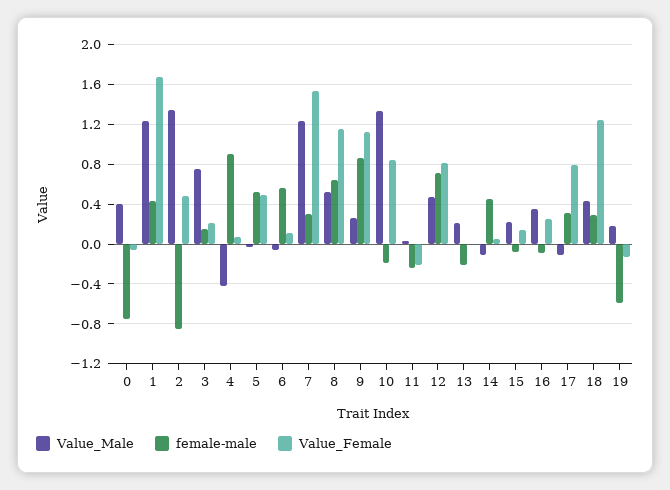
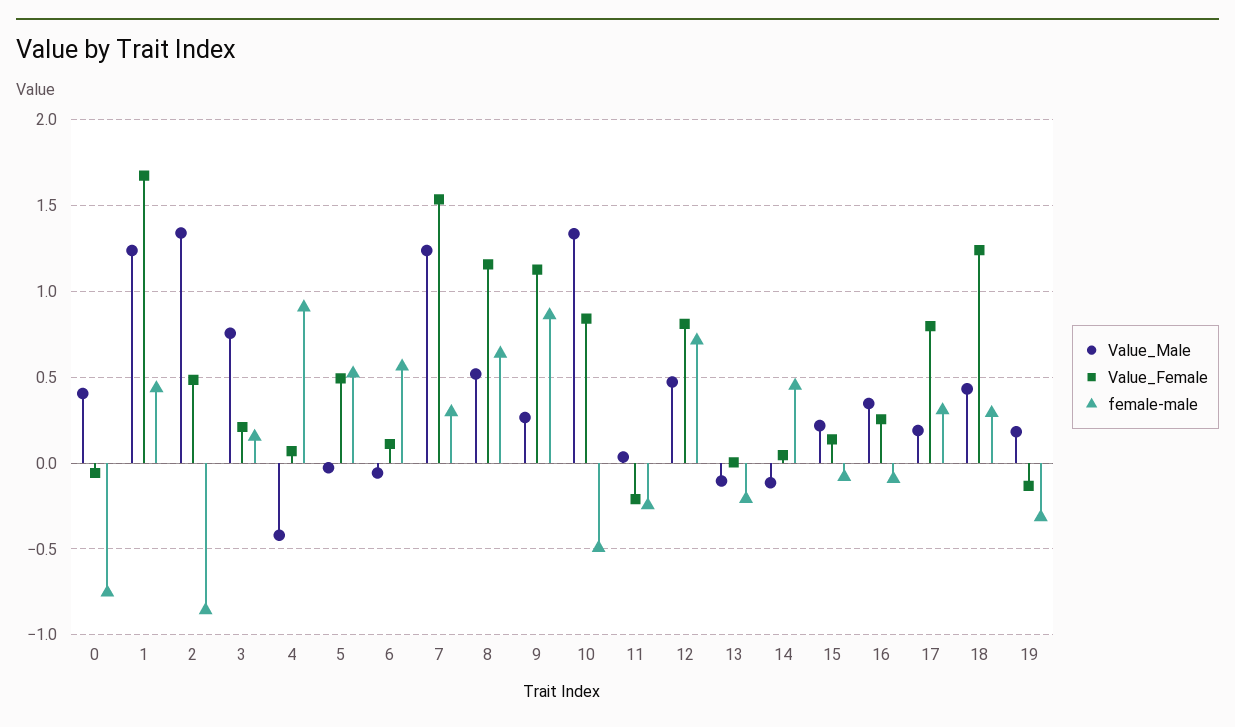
female-male, 10: -0.2 -> -0.5
Value_Male, 13: 0.2 -> -0.1
Value_Male, 17: -0.1 -> 0.2
female-male, 19: -0.6 -> -0.3

